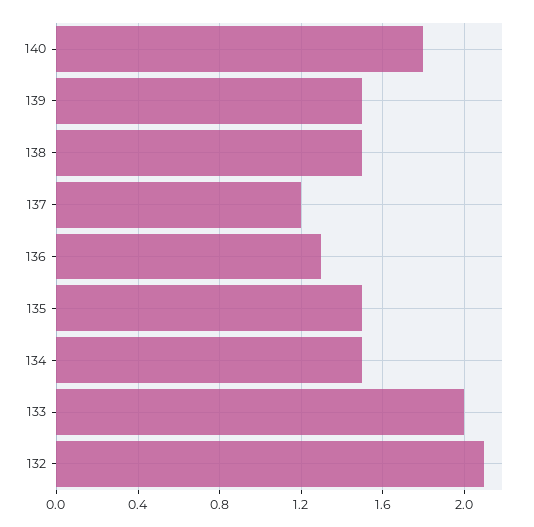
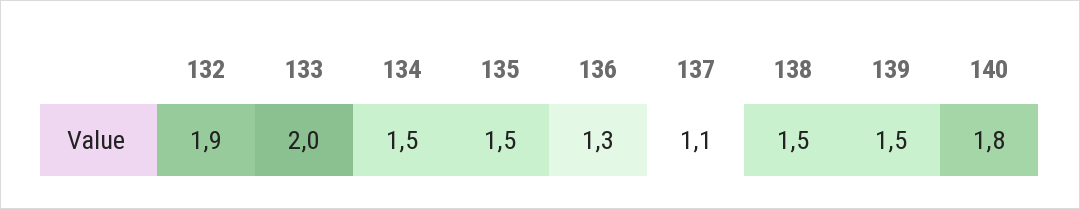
137: 1.2 -> 1.1
132: 2.1 -> 1.9

